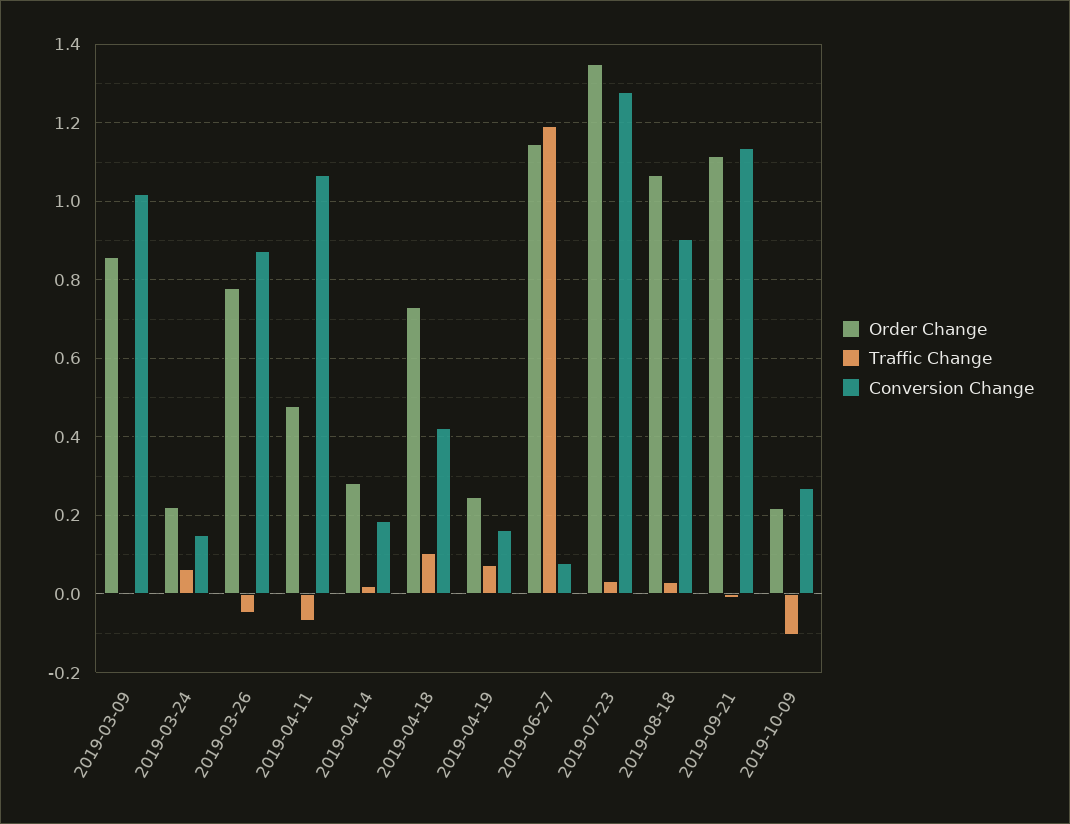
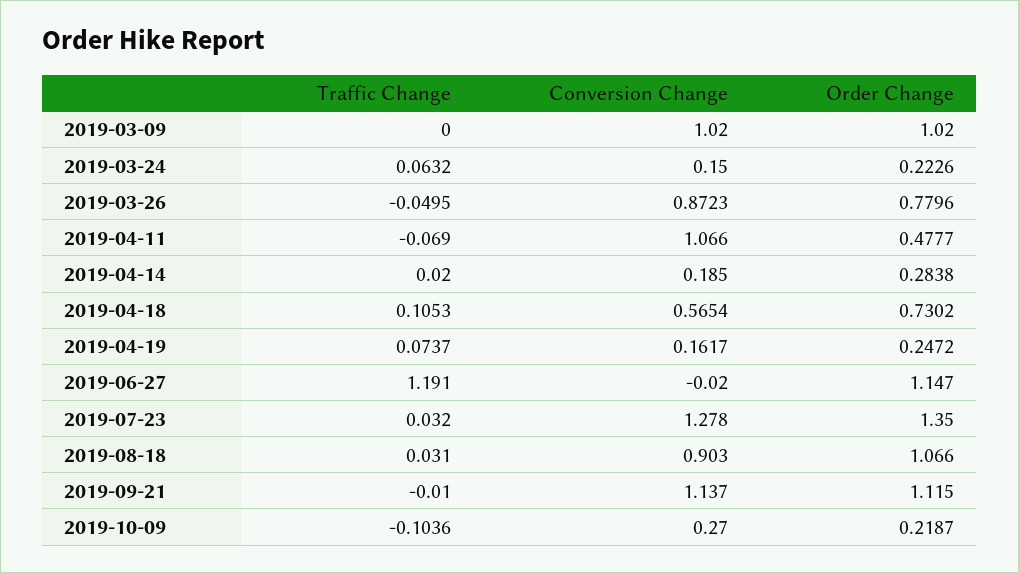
Order Change, 2019-03-09: 0.86 -> 1.02
Conversion Change, 2019-04-18: 0.42 -> 0.5654
Conversion Change, 2019-06-27: 0.08 -> -0.02

